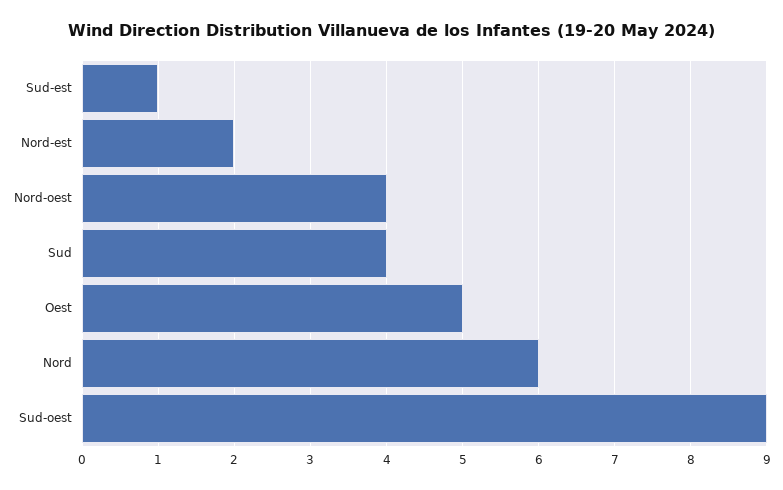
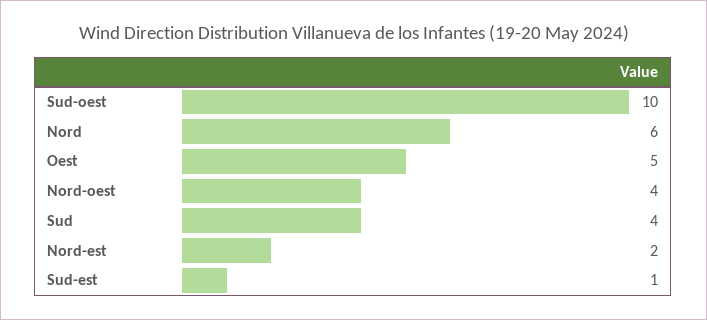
Sud-oest: 9 -> 10

